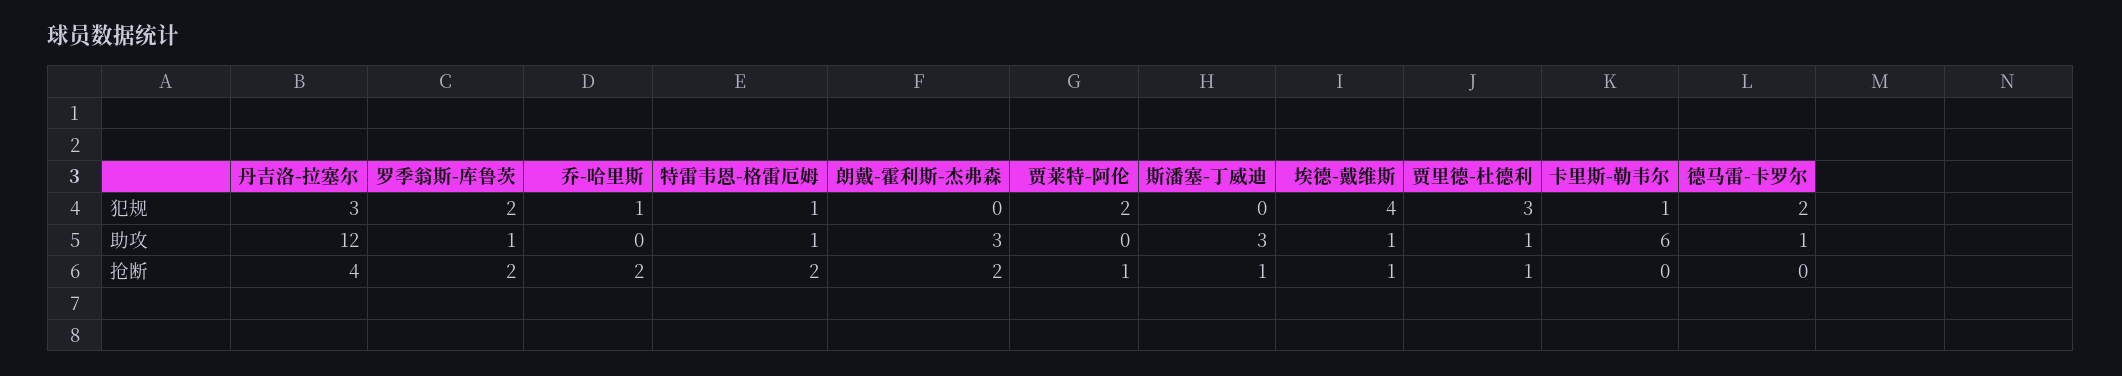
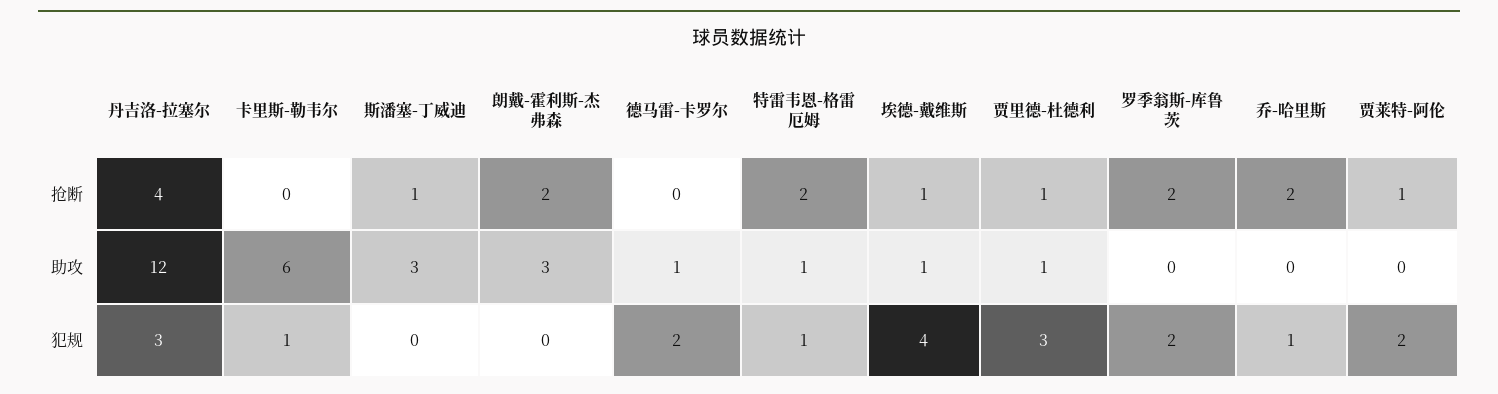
罗季翁斯-库鲁茨, 助攻: 1 -> 0

